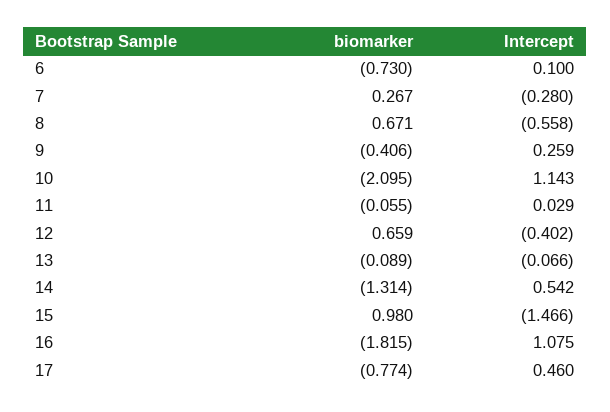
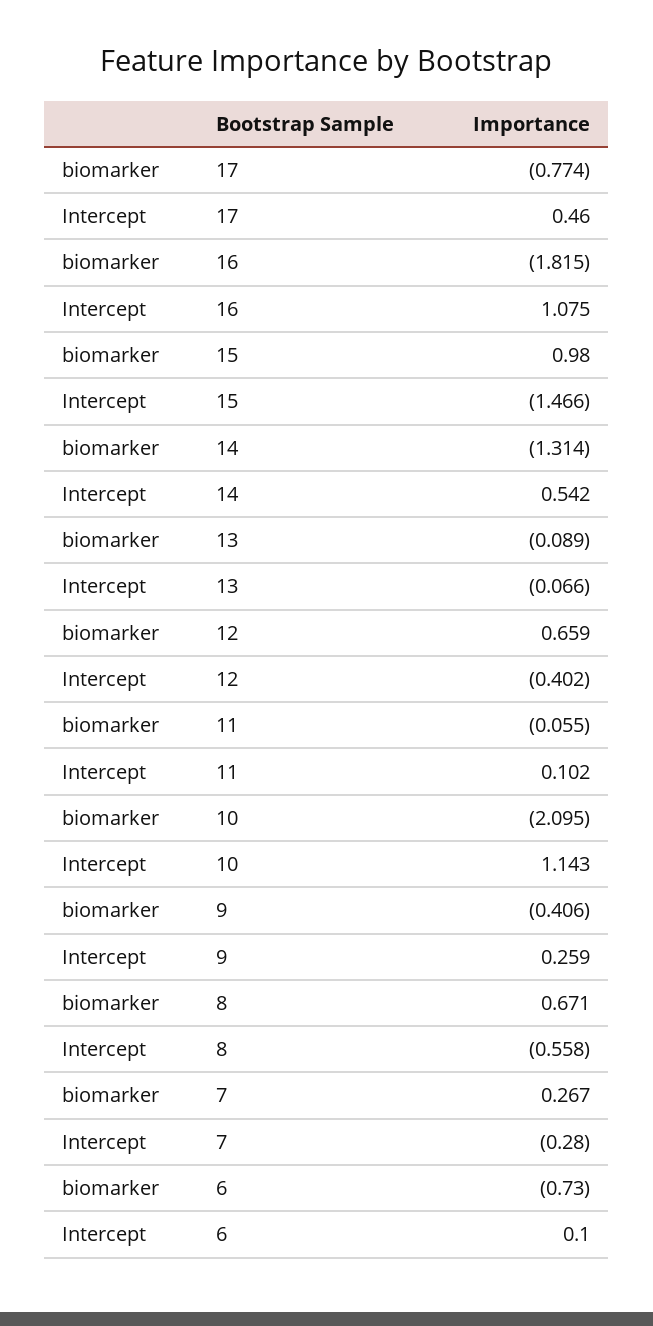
Intercept, 11: 0.029 -> 0.102

